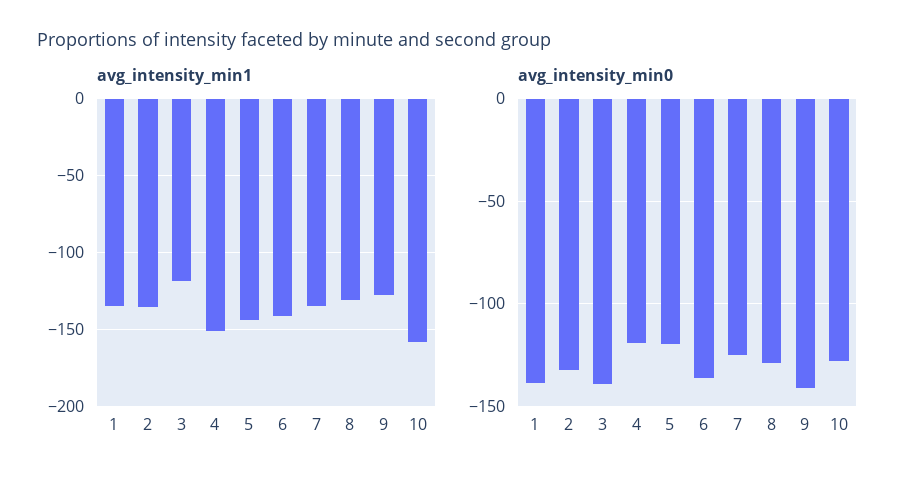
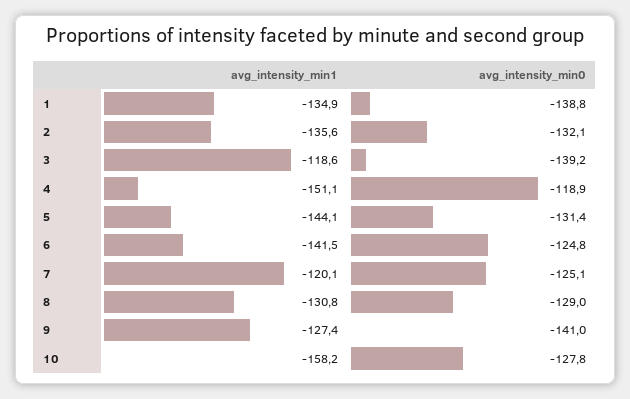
avg_intensity_min1, 7: -135 -> -120.1
avg_intensity_min0, 5: -120 -> -131.4
avg_intensity_min0, 6: -135 -> -124.8

